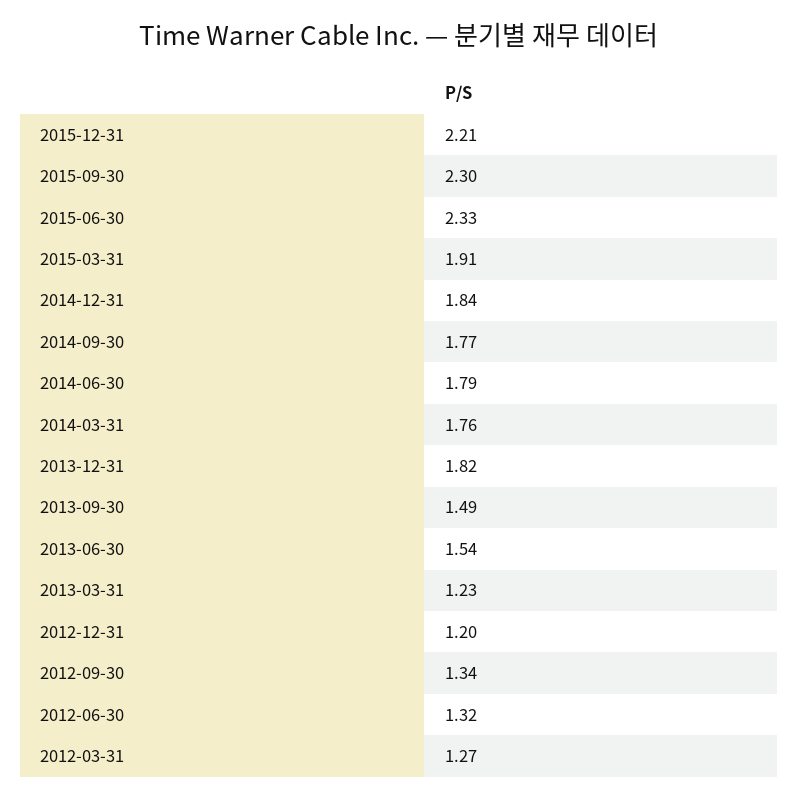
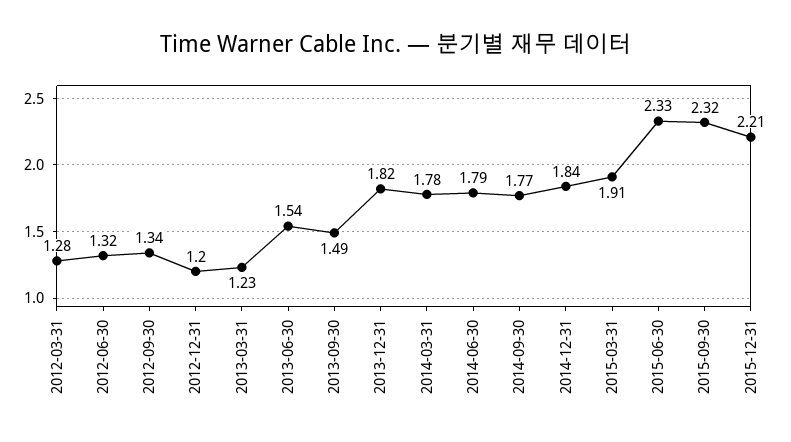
2015-09-30: 2.3 -> 2.32
2014-03-31: 1.76 -> 1.78
2012-03-31: 1.27 -> 1.28

